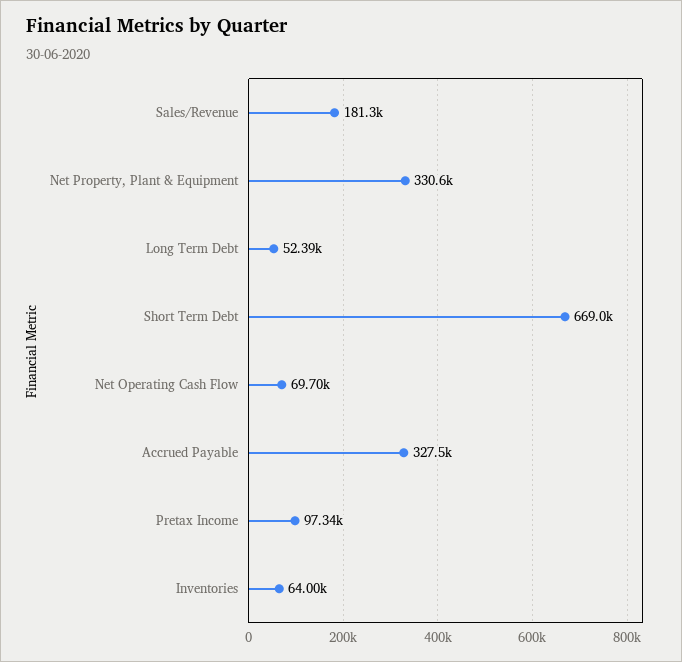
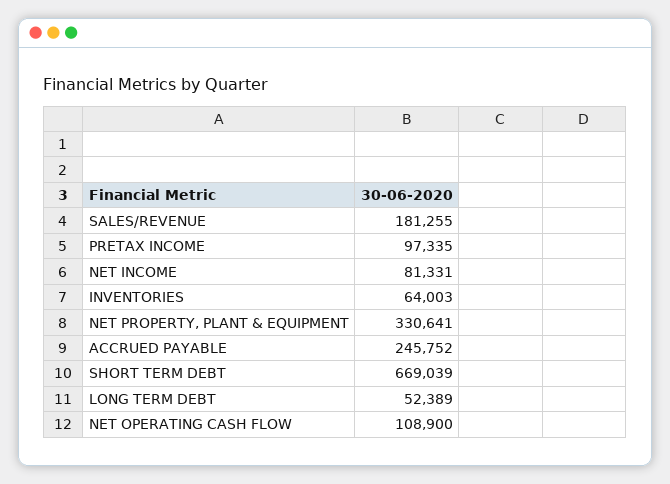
Net Operating Cash Flow: 69700 -> 108900
Accrued Payable: 327500 -> 245752
NET INCOME: none -> 81331

